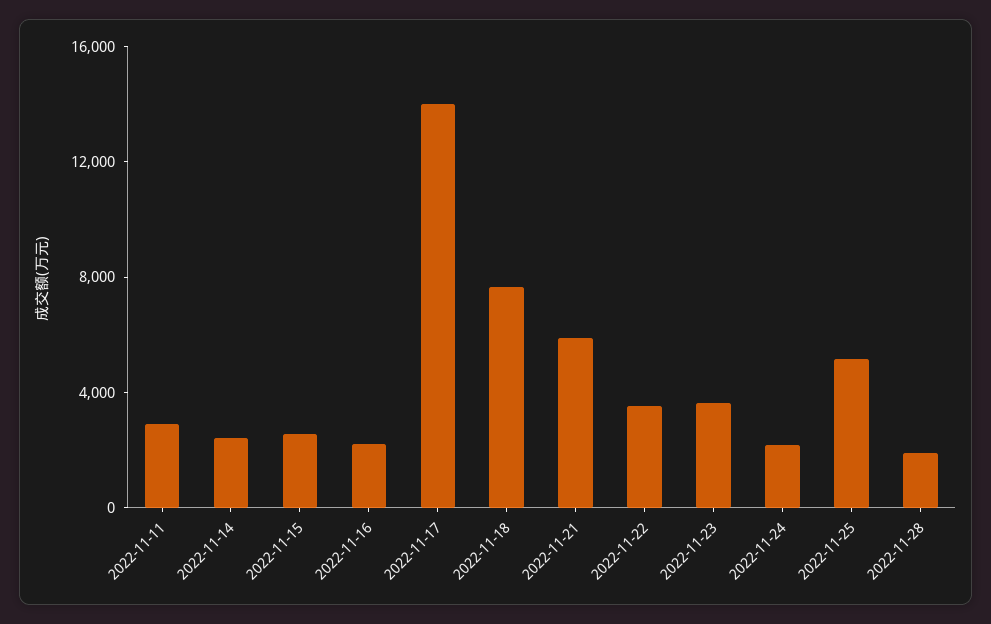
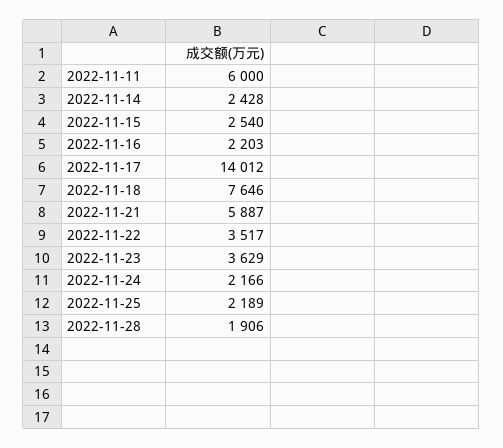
2022-11-11: 3000 -> 6000
2022-11-25: 5000 -> 2189

